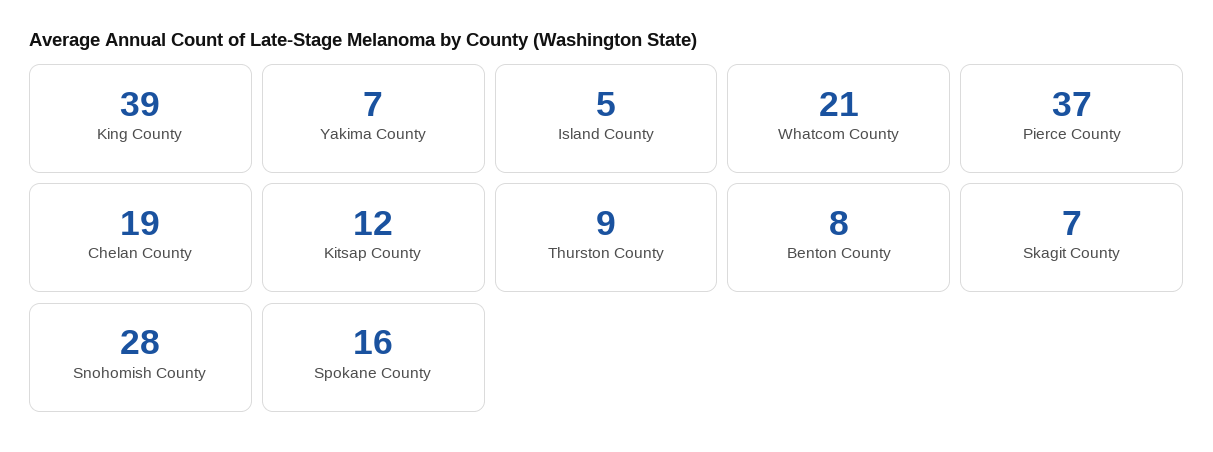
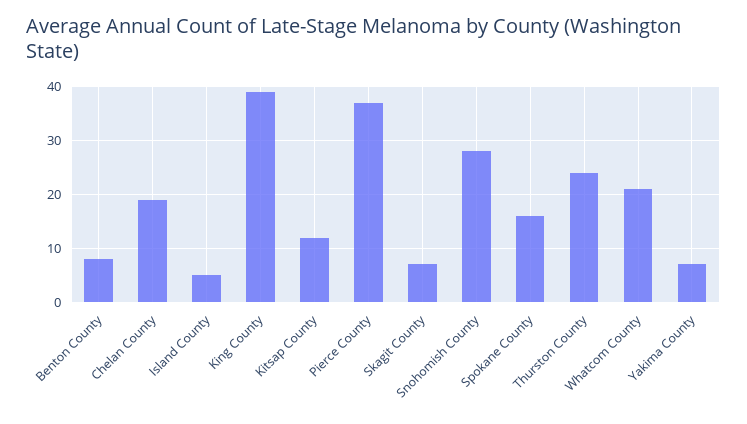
Thurston County: 9 -> 25

